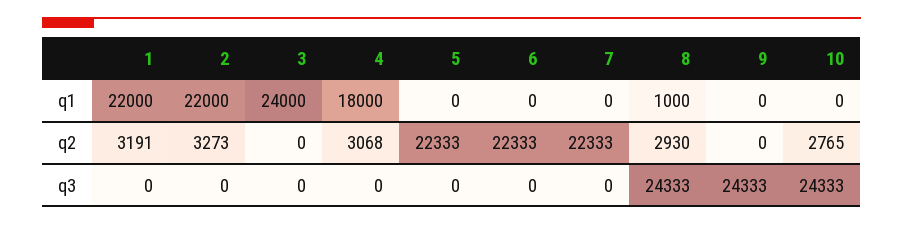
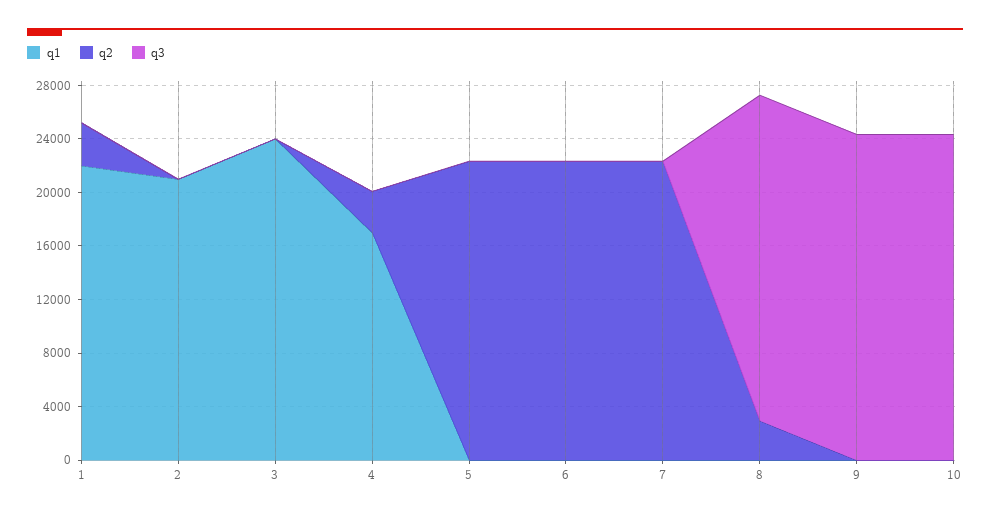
q1, 2: 22000 -> 21000
q1, 4: 18000 -> 17000
q1, 8: 1000 -> 0
q2, 2: 3273 -> 0
q2, 10: 2765 -> 0

